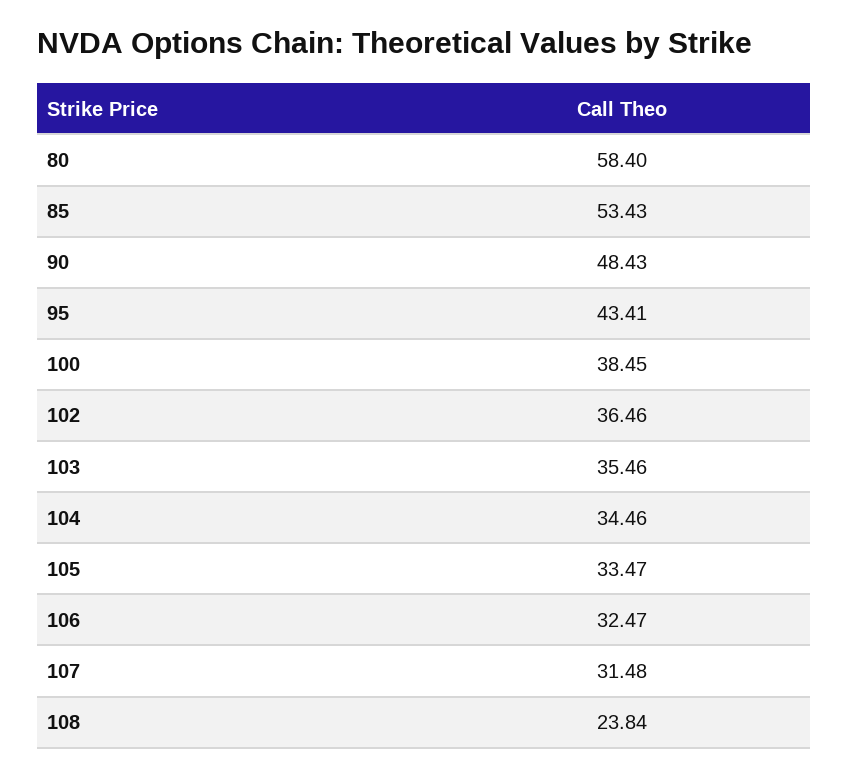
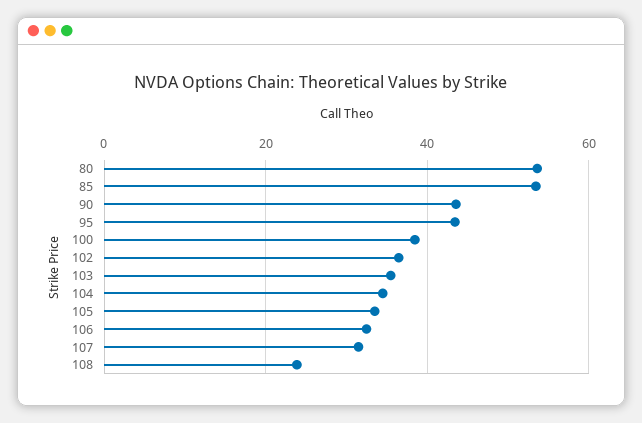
80: 58.4 -> 54
90: 48.43 -> 44

